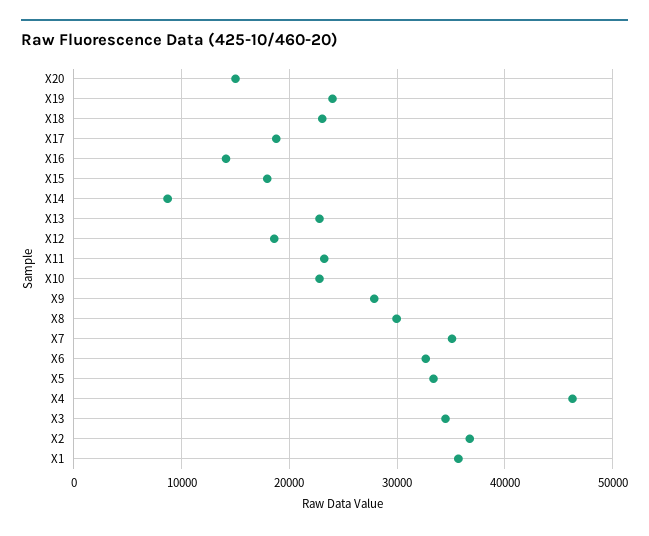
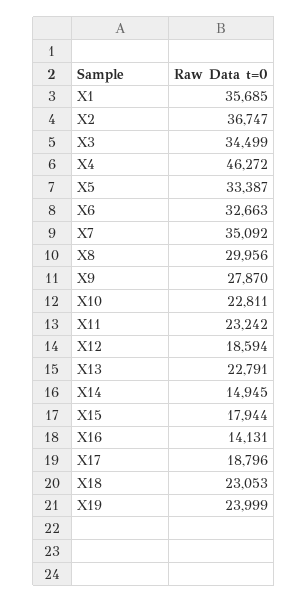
X20: 15000 -> none
X14: 9000 -> 14945

